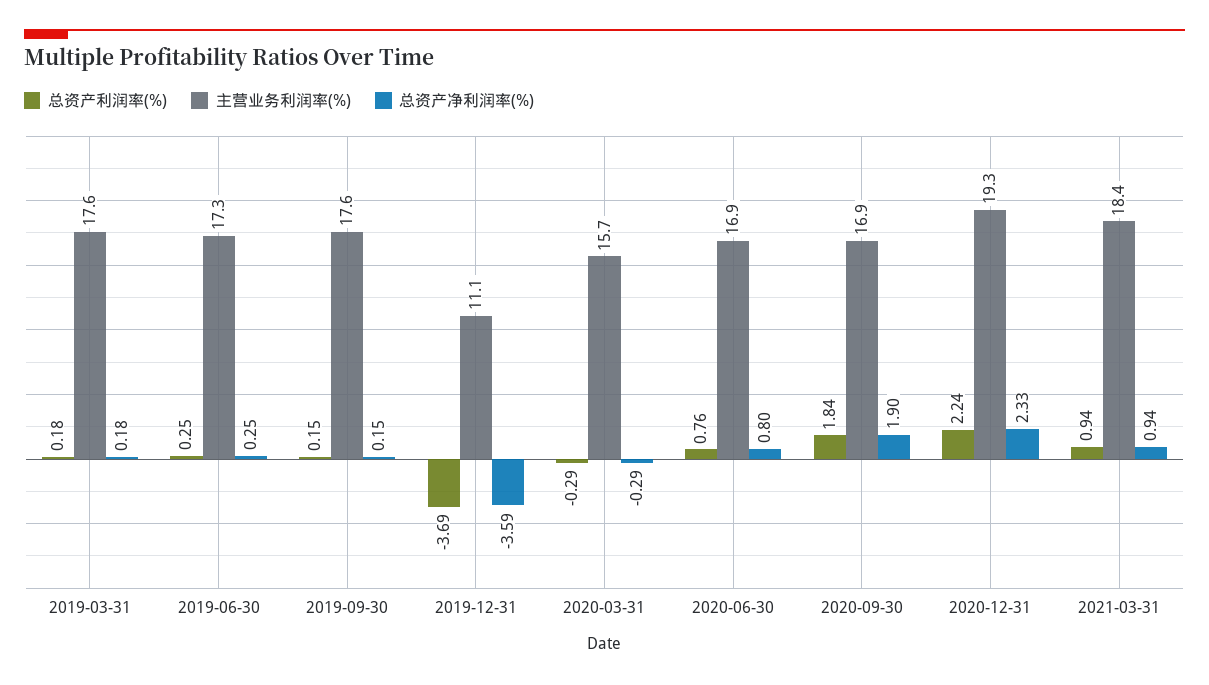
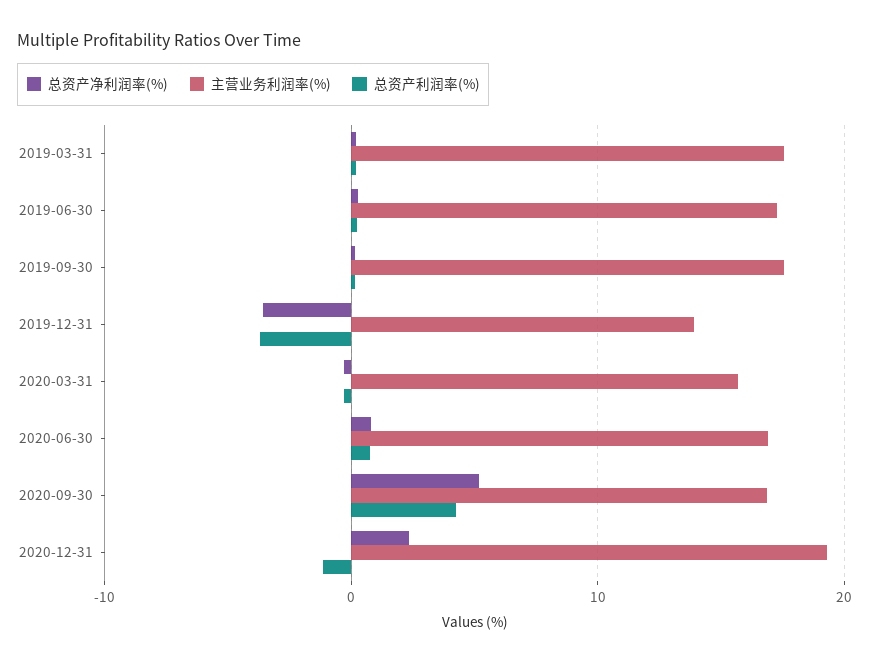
主营业务利润率(%), 2019-12-31: 11.1 -> 14
总资产利润率(%), 2020-09-30: 1.84 -> 4
总资产净利润率(%), 2020-09-30: 1.9 -> 5
总资产利润率(%), 2020-12-31: 2.24 -> -1
总资产利润率(%), 2021-03-31: 0.94 -> none
主营业务利润率(%), 2021-03-31: 18.4 -> none
总资产净利润率(%), 2021-03-31: 0.94 -> none

